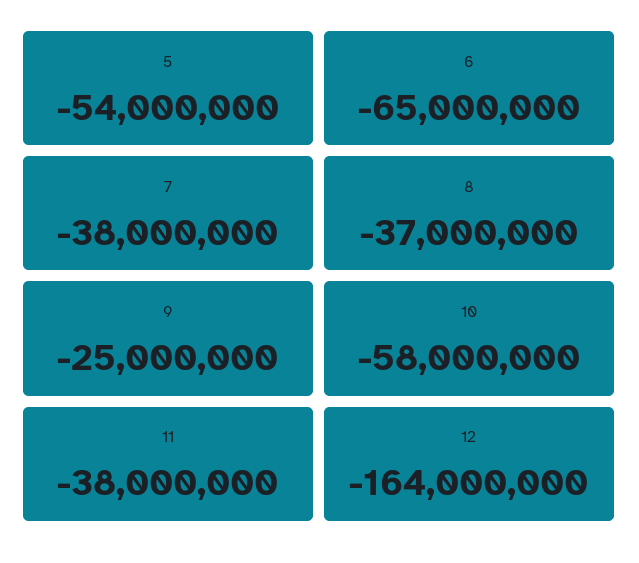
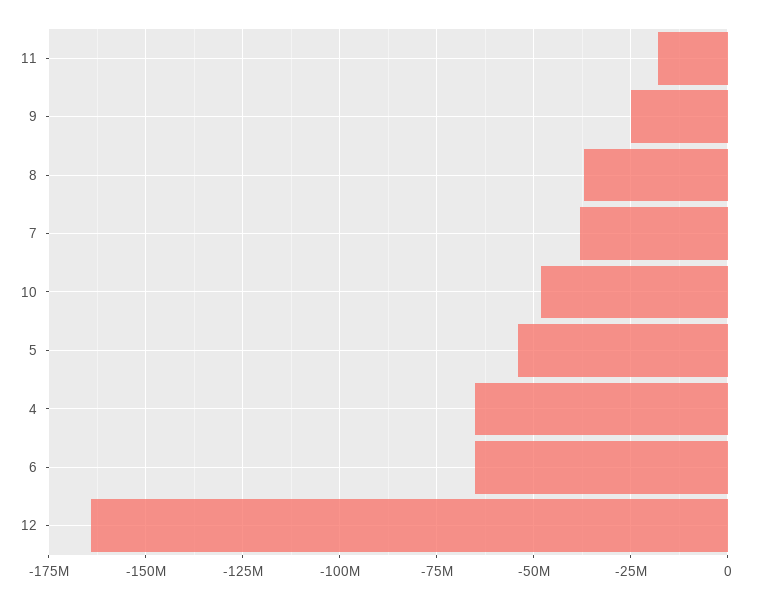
10: -58000000 -> -47500000
11: -38000000 -> -17500000
4: none -> -65000000

